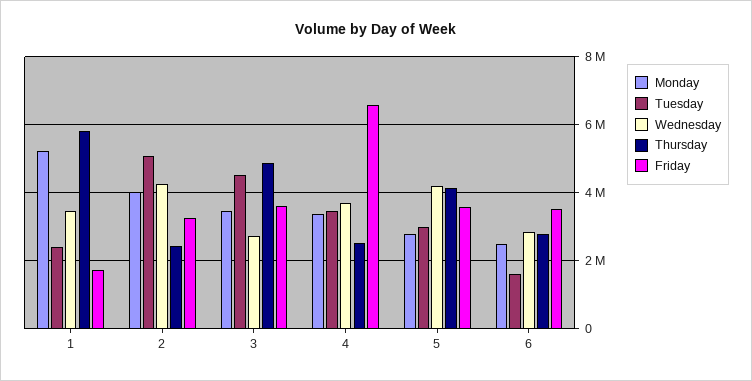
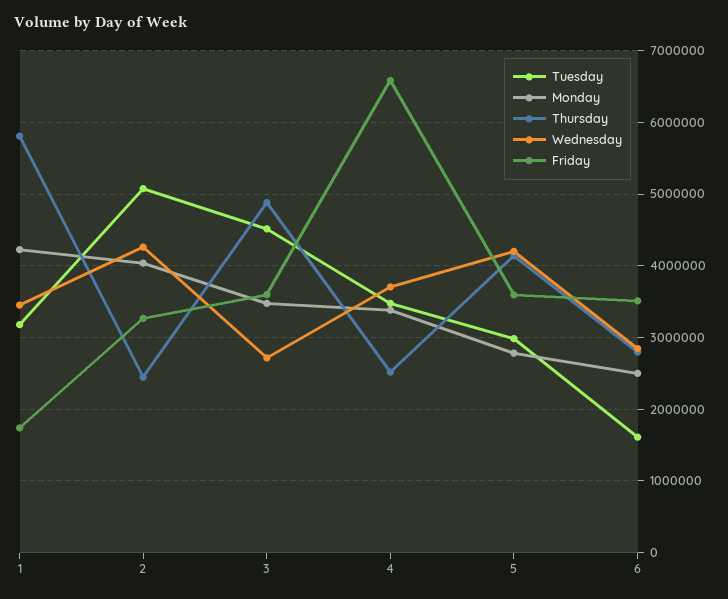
Monday, 1: 5200000 -> 4200000
Tuesday, 1: 2400000 -> 3200000

